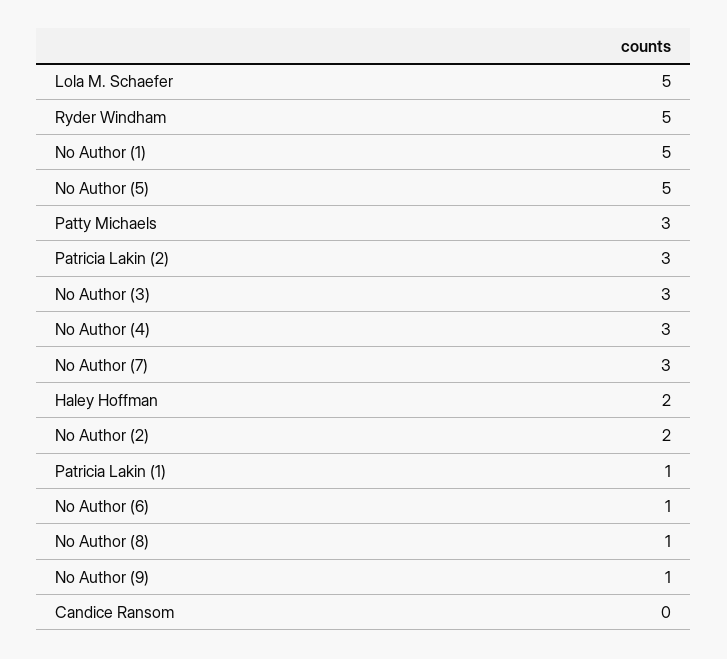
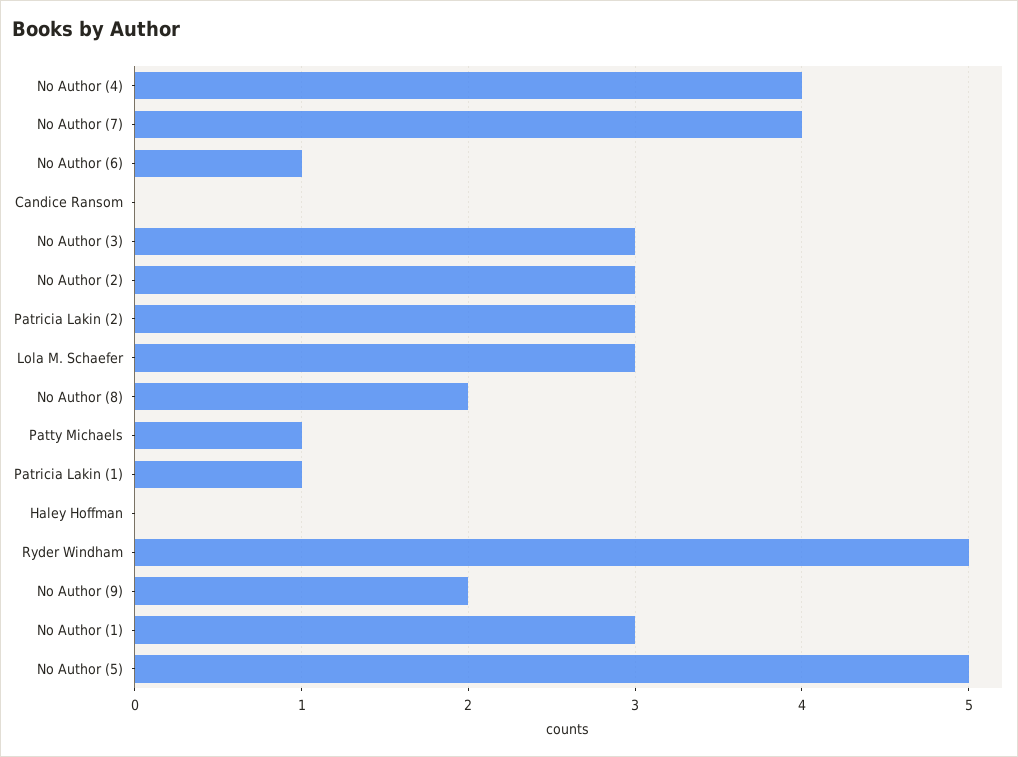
Lola M. Schaefer: 5 -> 3
No Author (1): 5 -> 3
Patty Michaels: 3 -> 1
No Author (4): 3 -> 4
No Author (7): 3 -> 4
Haley Hoffman: 2 -> 0
No Author (2): 2 -> 3
No Author (8): 1 -> 2
No Author (9): 1 -> 2

